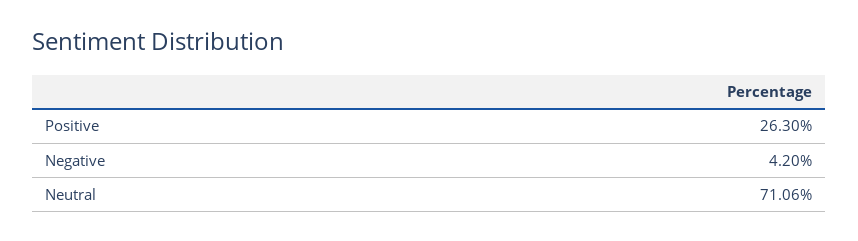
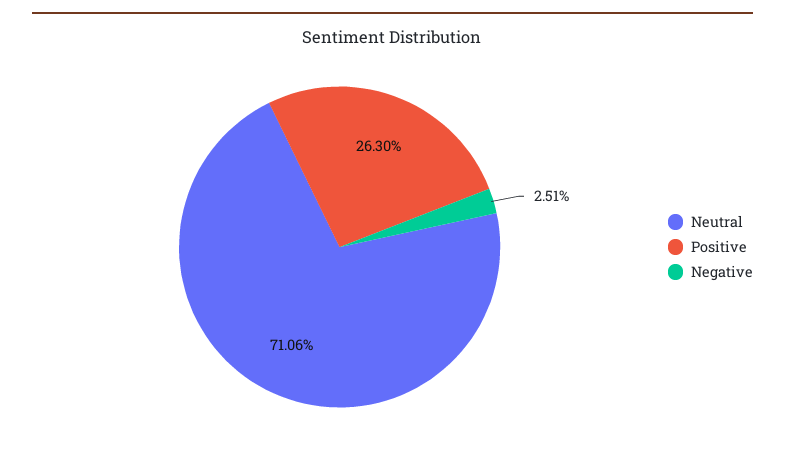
Negative: 4.2 -> 2.51

